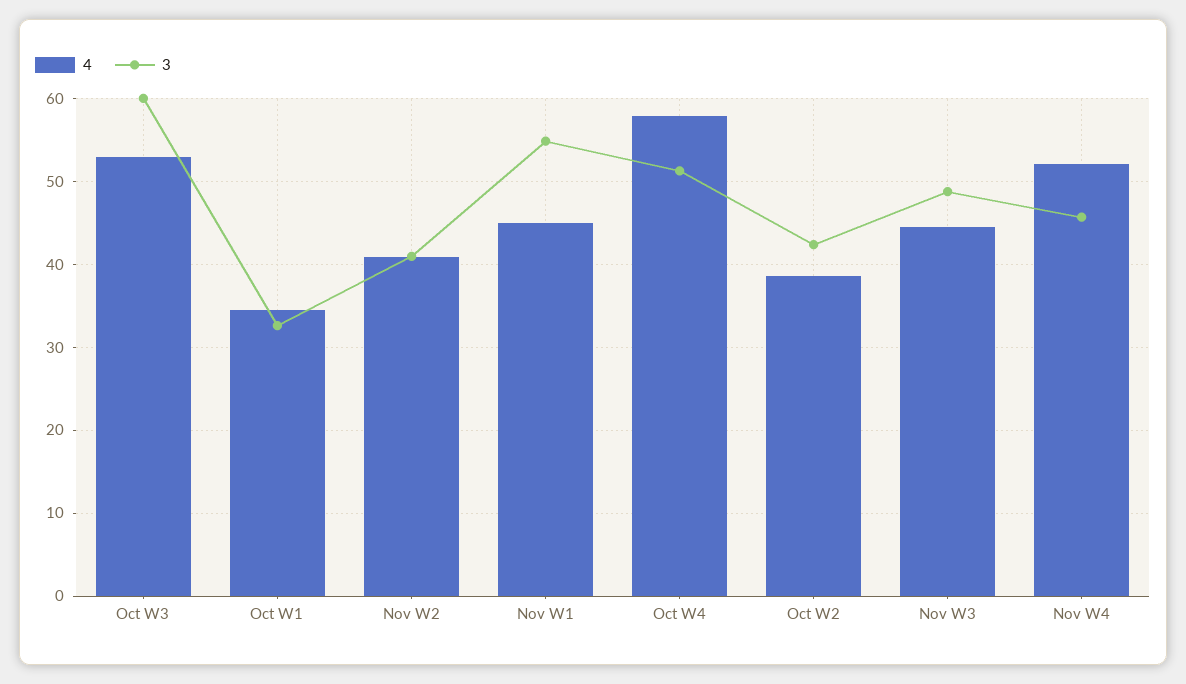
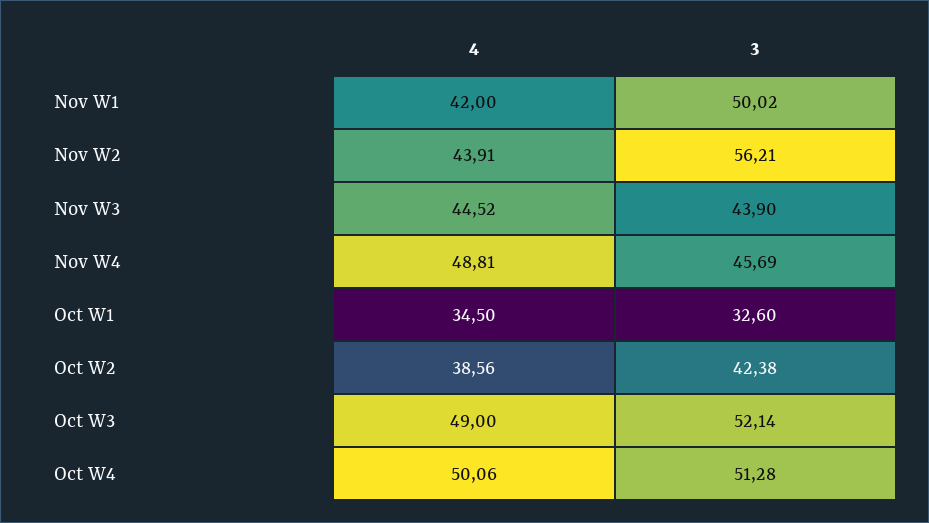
4, Oct W3: 53 -> 49
3, Oct W3: 60 -> 52.14
4, Nov W2: 41 -> 43.91
3, Nov W2: 41 -> 56.21
4, Nov W1: 45 -> 42
3, Nov W1: 55 -> 50.02
4, Oct W4: 58 -> 50.06
3, Nov W3: 49 -> 43.9
4, Nov W4: 52 -> 48.81

